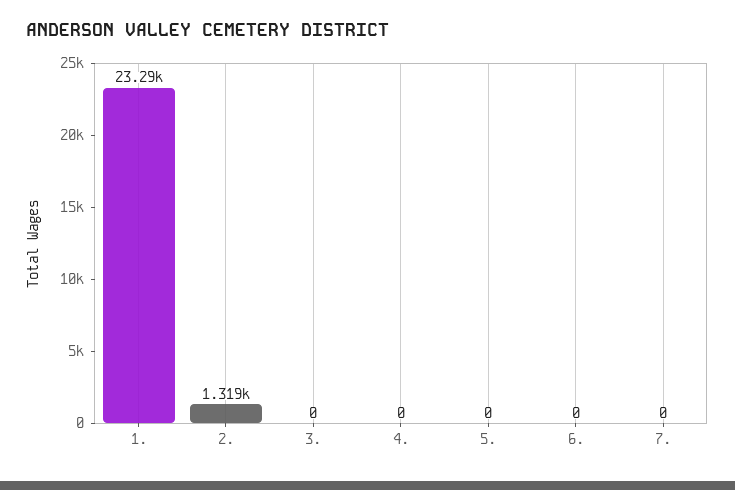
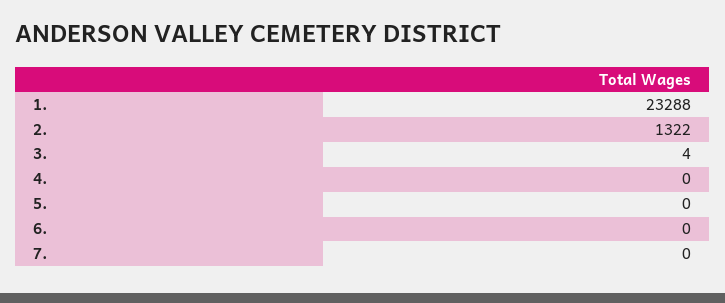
2.: 1319 -> 1322
3.: 0 -> 4

